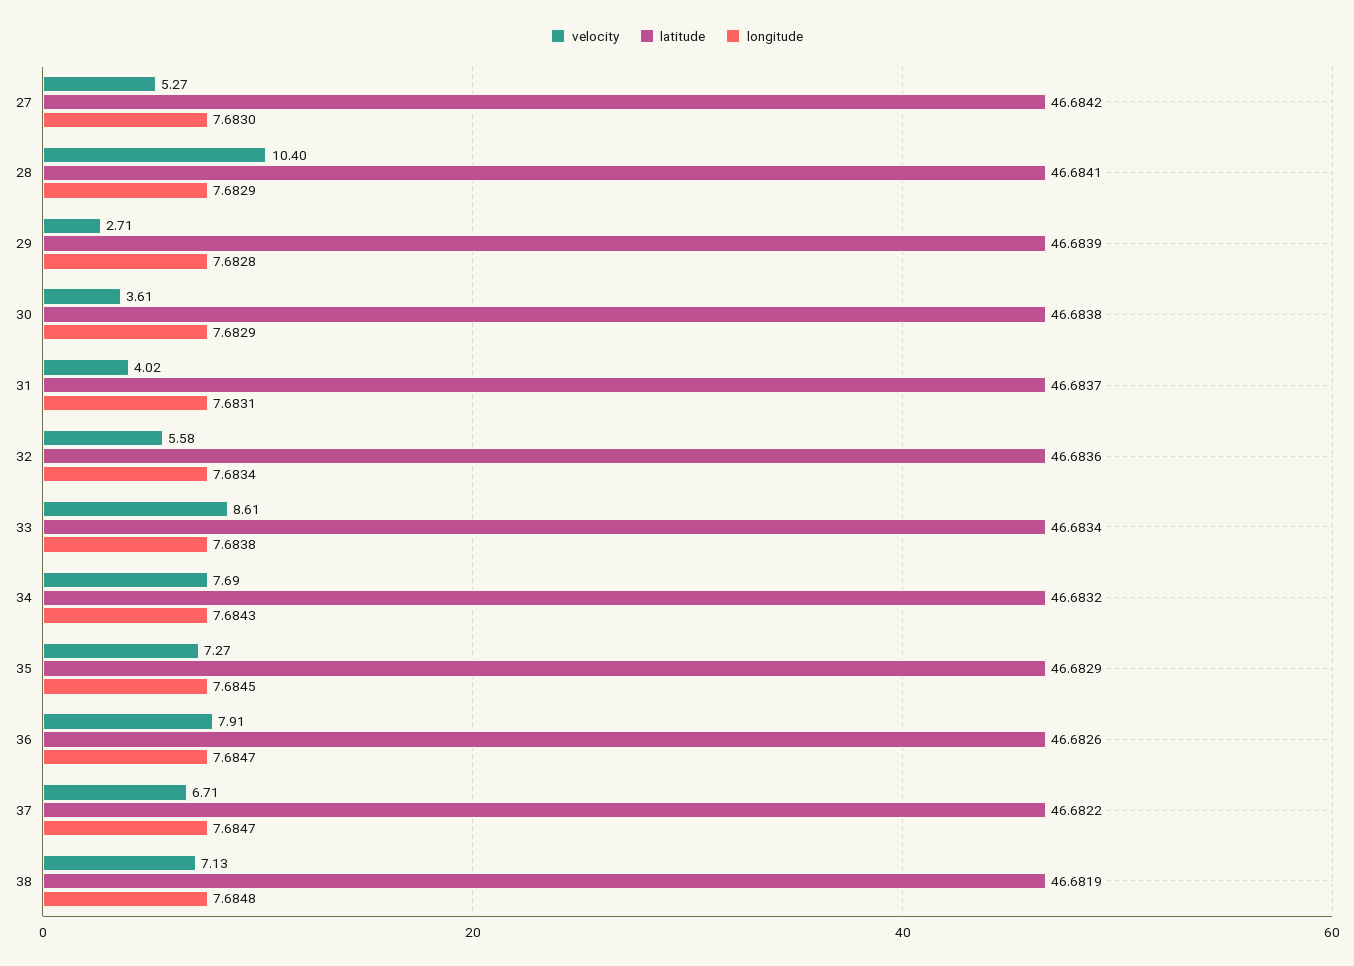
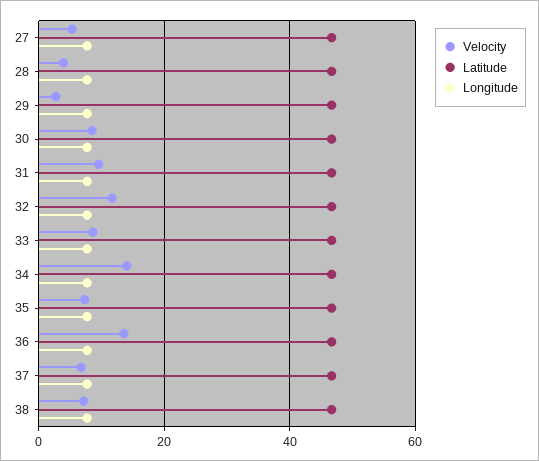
velocity, 28: 10.4 -> 4
velocity, 30: 3.61 -> 8
velocity, 31: 4.02 -> 10
velocity, 32: 5.58 -> 12
velocity, 34: 7.69 -> 14
velocity, 36: 7.91 -> 14

